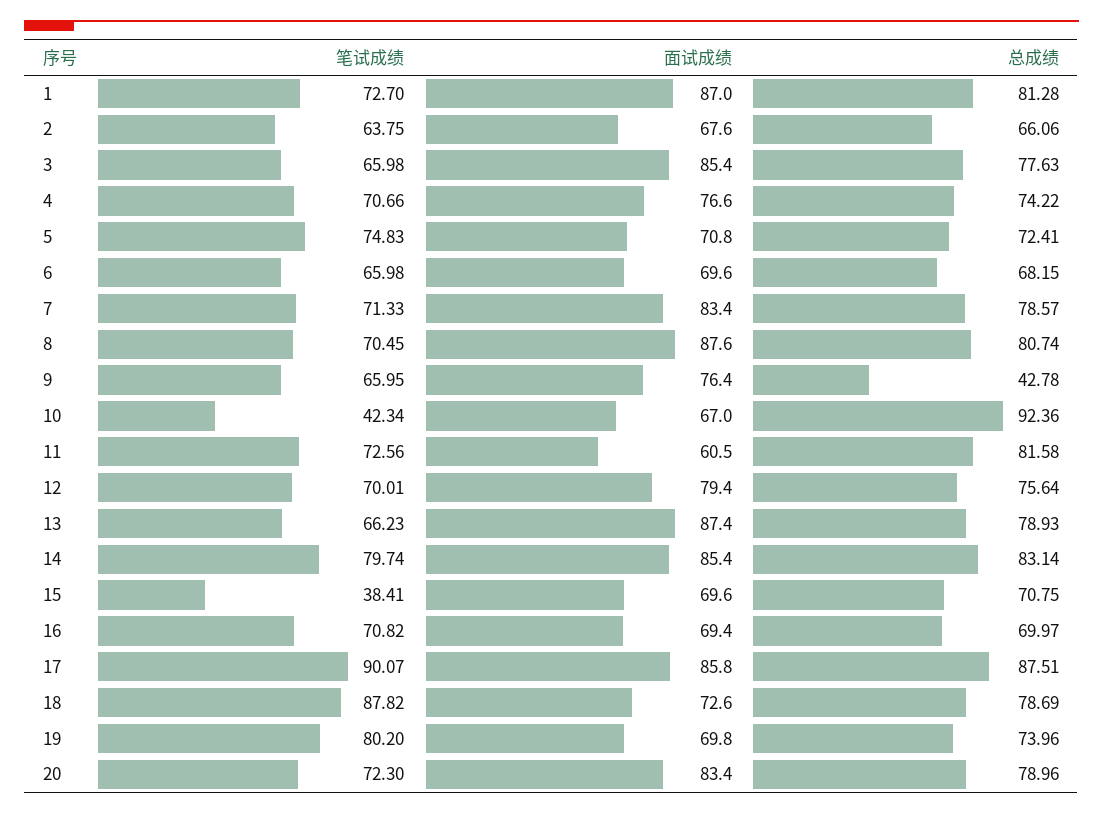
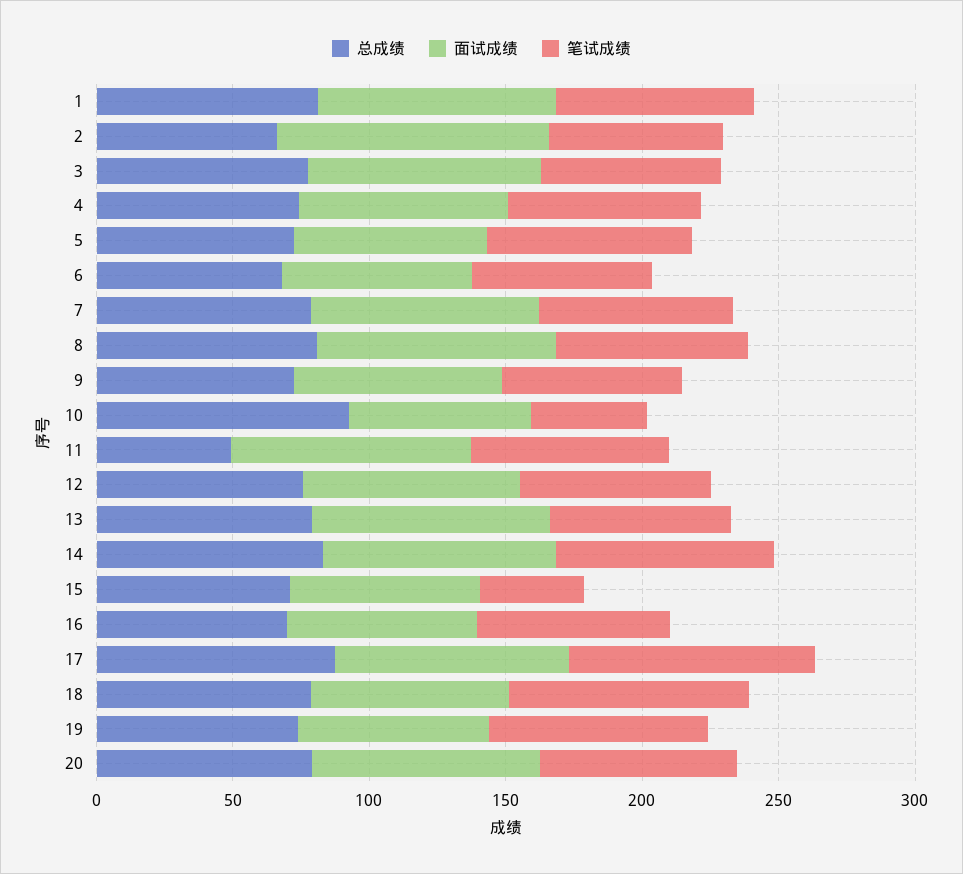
面试成绩, 2: 67.6 -> 100
总成绩, 9: 42.78 -> 70
面试成绩, 11: 60.5 -> 90
总成绩, 11: 81.58 -> 50

